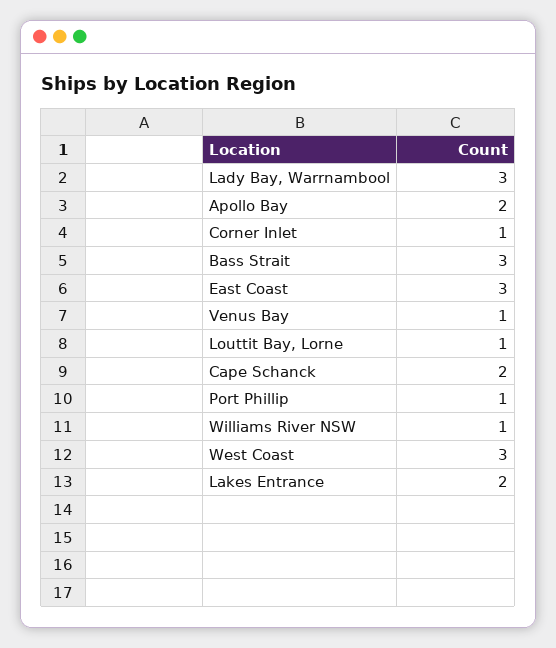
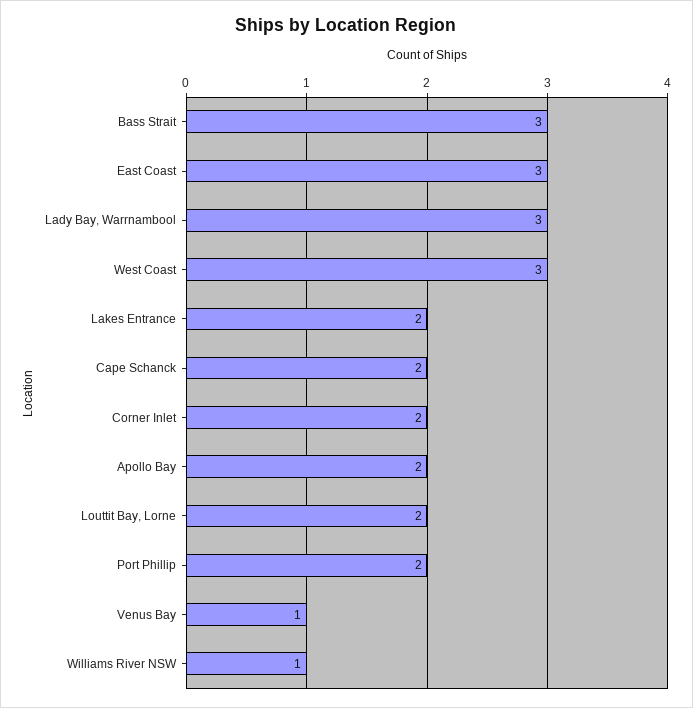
Corner Inlet: 1 -> 2
Louttit Bay, Lorne: 1 -> 2
Port Phillip: 1 -> 2

